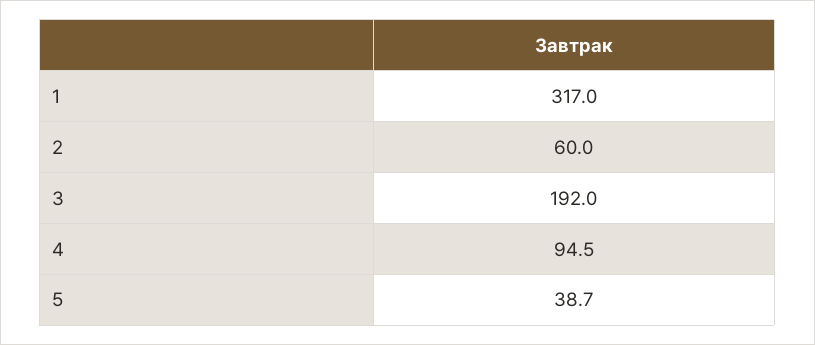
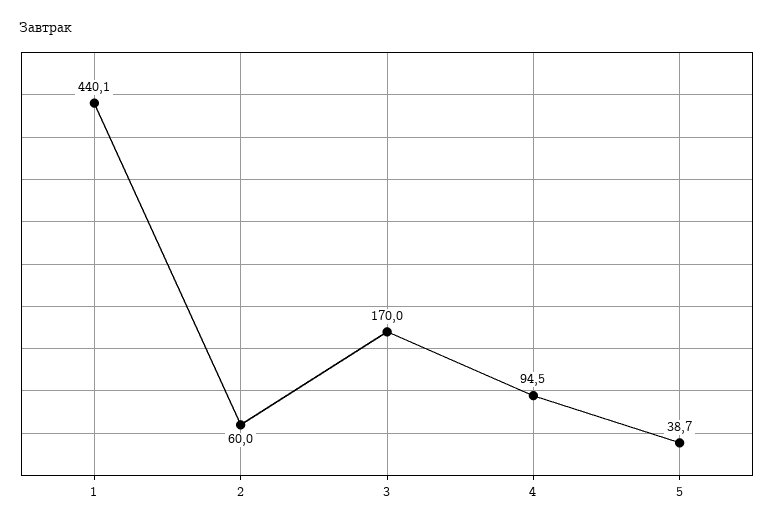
1: 317 -> 440.1
3: 192 -> 170

